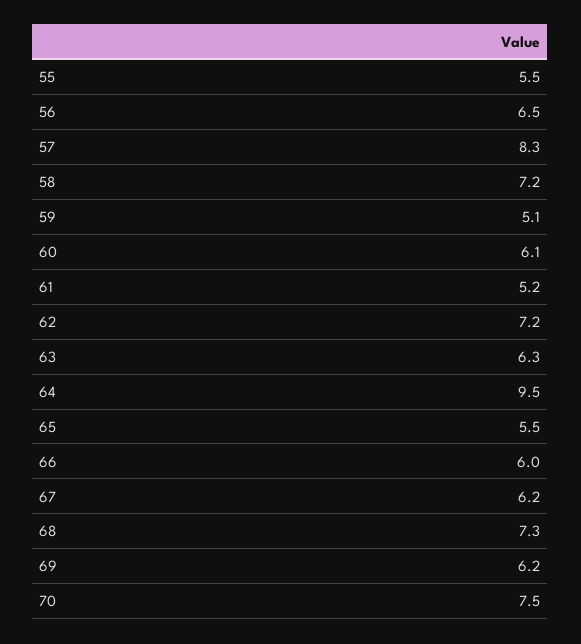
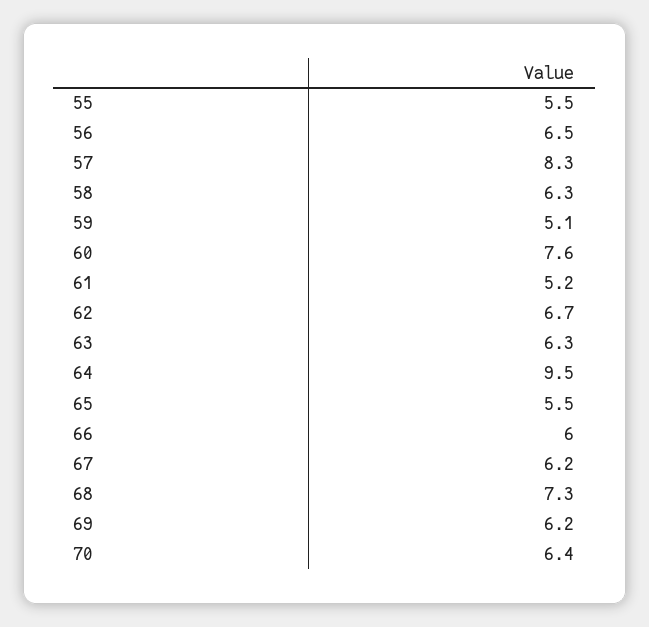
58: 7.2 -> 6.3
60: 6.1 -> 7.6
62: 7.2 -> 6.7
70: 7.5 -> 6.4

